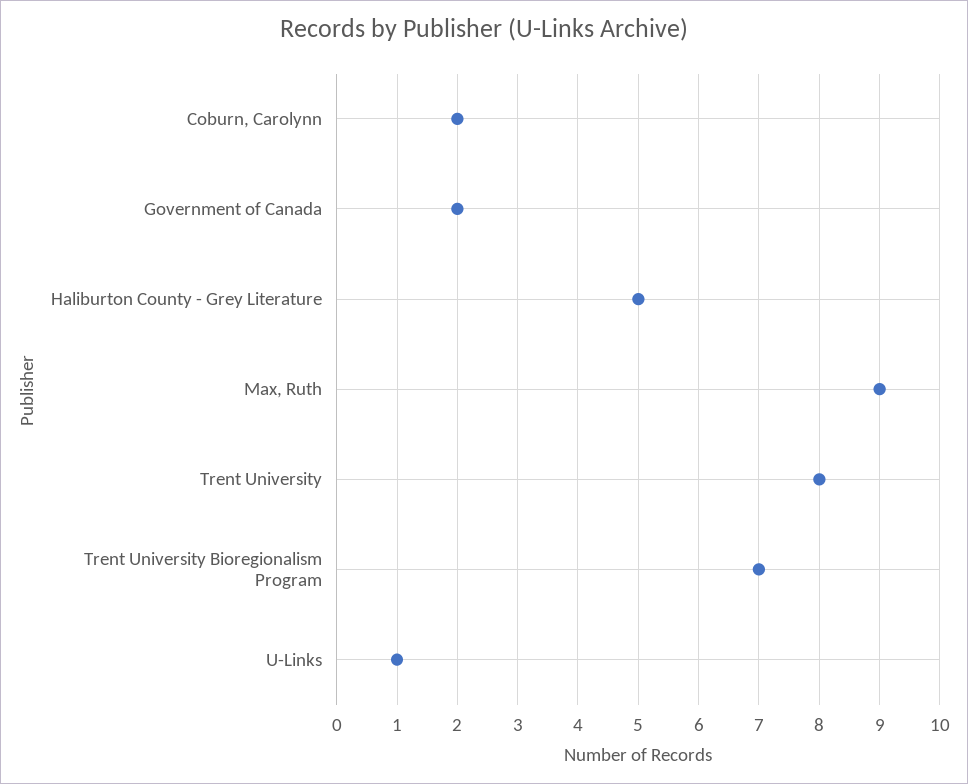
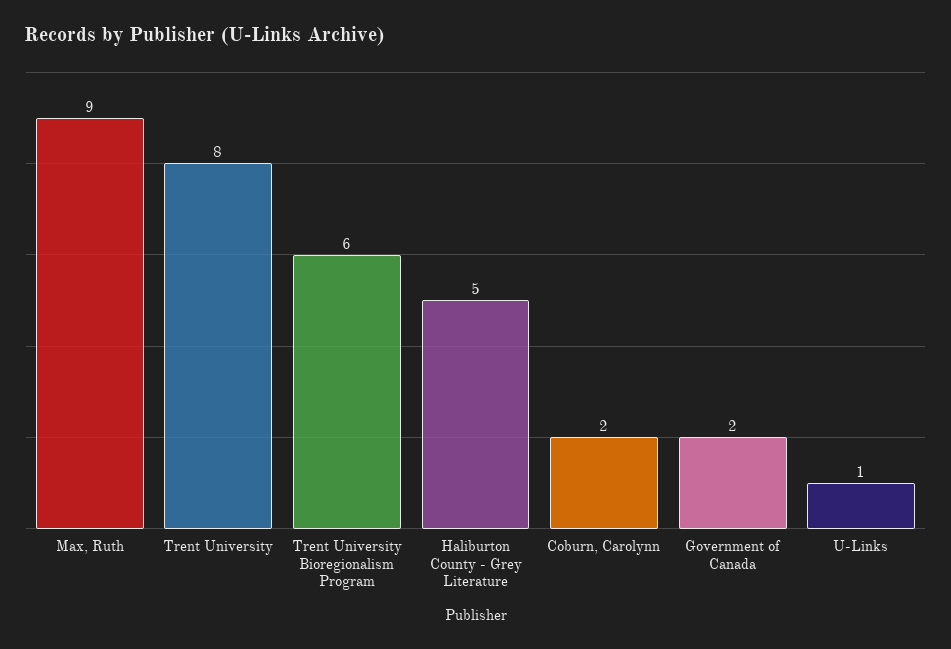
Trent University Bioregionalism Program: 7 -> 6

